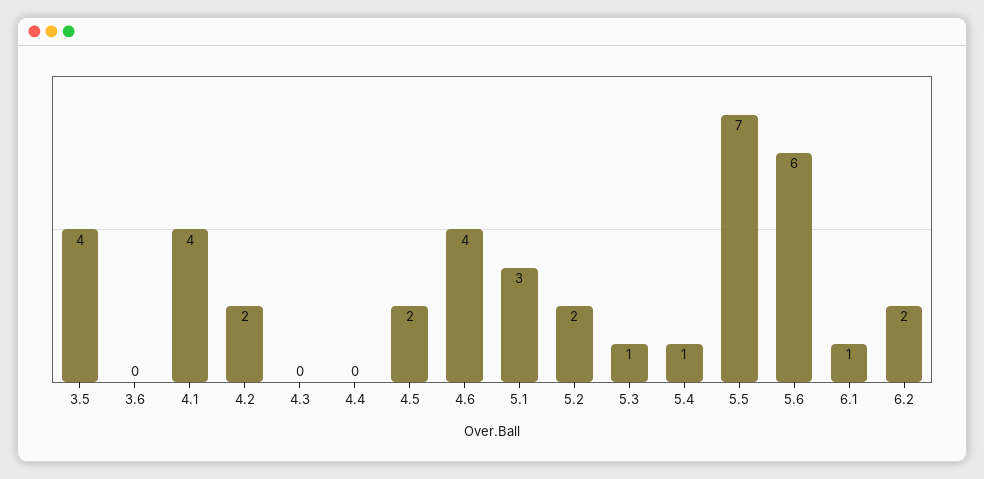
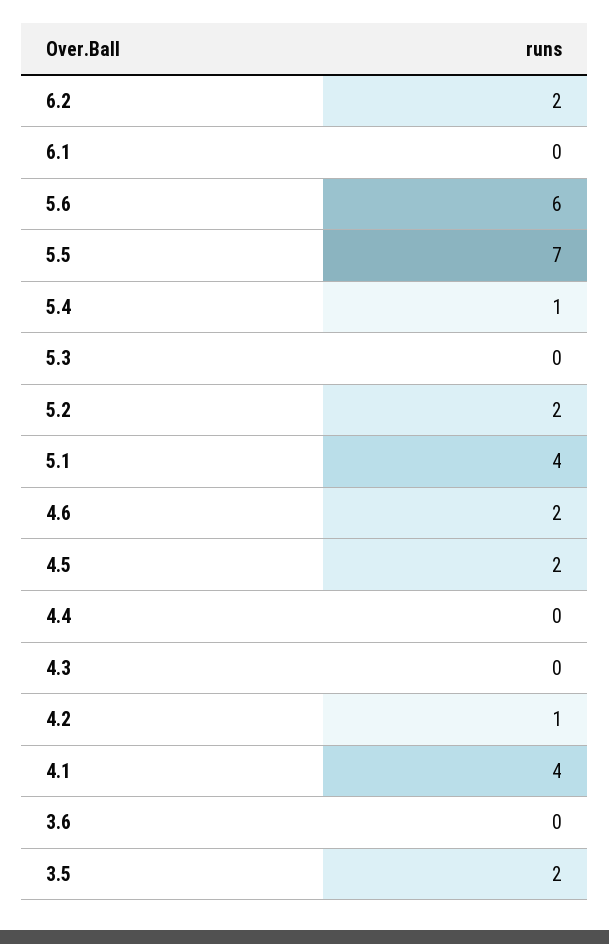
3.5: 4 -> 2
4.2: 2 -> 1
4.6: 4 -> 2
5.1: 3 -> 4
5.3: 1 -> 0
6.1: 1 -> 0

